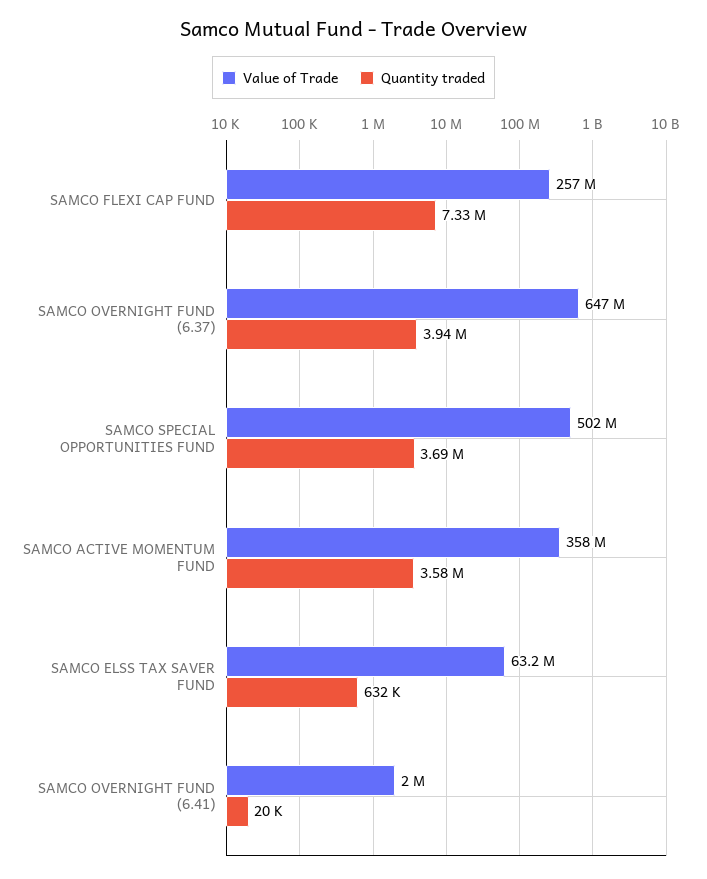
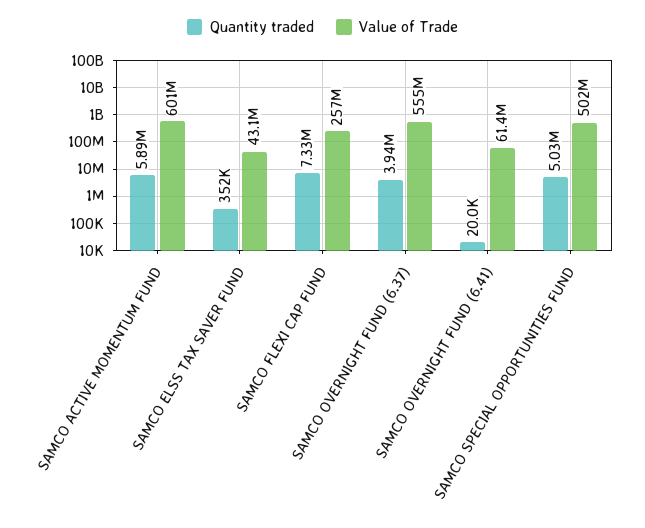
Value of Trade, SAMCO OVERNIGHT FUND (6.37): 647000000 -> 555000000
Quantity traded, SAMCO SPECIAL OPPORTUNITIES FUND: 3690000 -> 5030000
Value of Trade, SAMCO ACTIVE MOMENTUM FUND: 358000000 -> 601000000
Quantity traded, SAMCO ACTIVE MOMENTUM FUND: 3580000 -> 5890000
Value of Trade, SAMCO ELSS TAX SAVER FUND: 63200000 -> 43100000
Quantity traded, SAMCO ELSS TAX SAVER FUND: 632000 -> 352000
Value of Trade, SAMCO OVERNIGHT FUND (6.41): 2000000 -> 61400000

